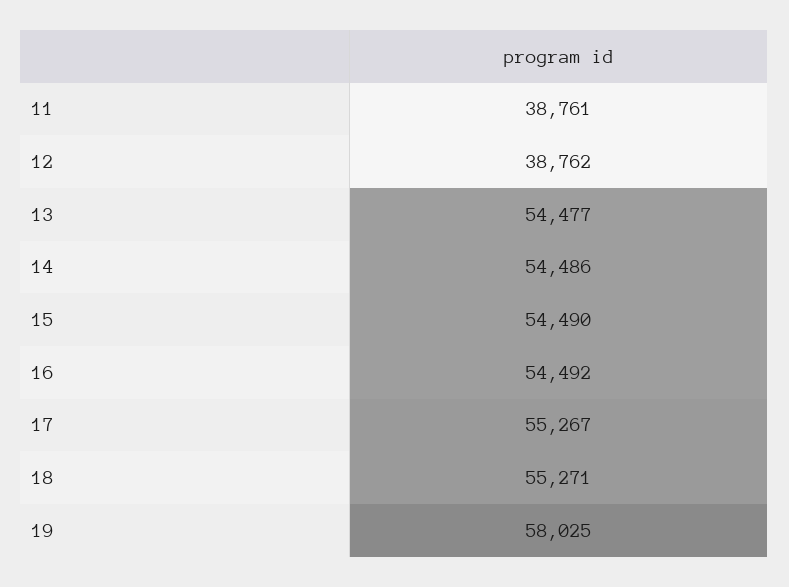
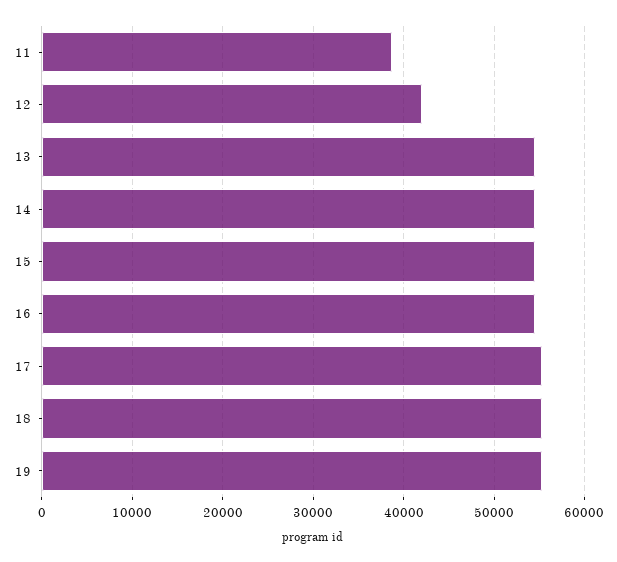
12: 38762 -> 42000
19: 58025 -> 55000

